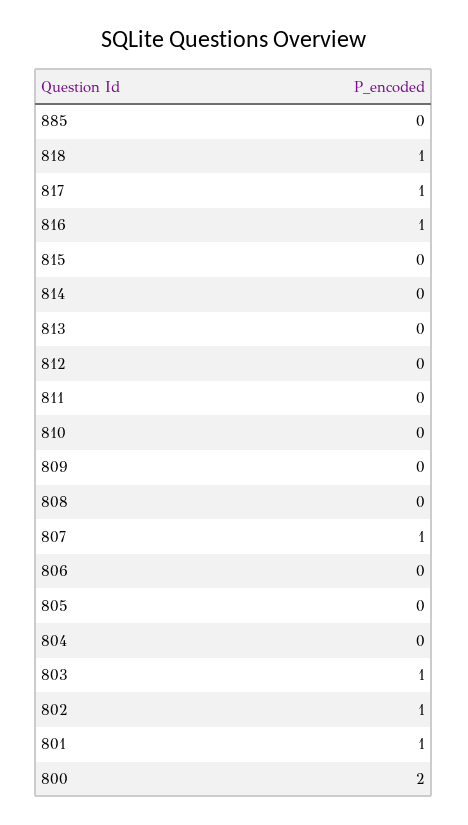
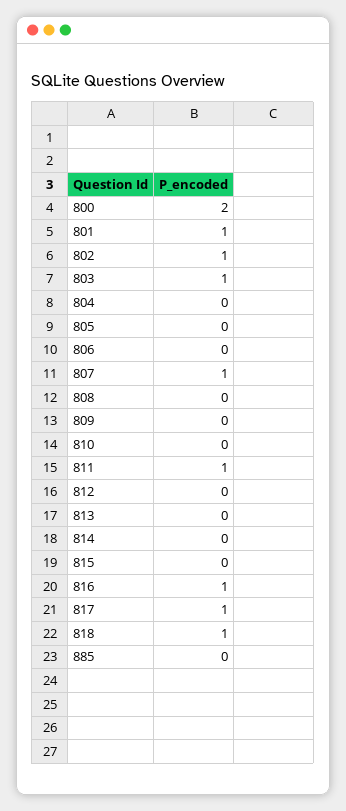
811: 0 -> 1

